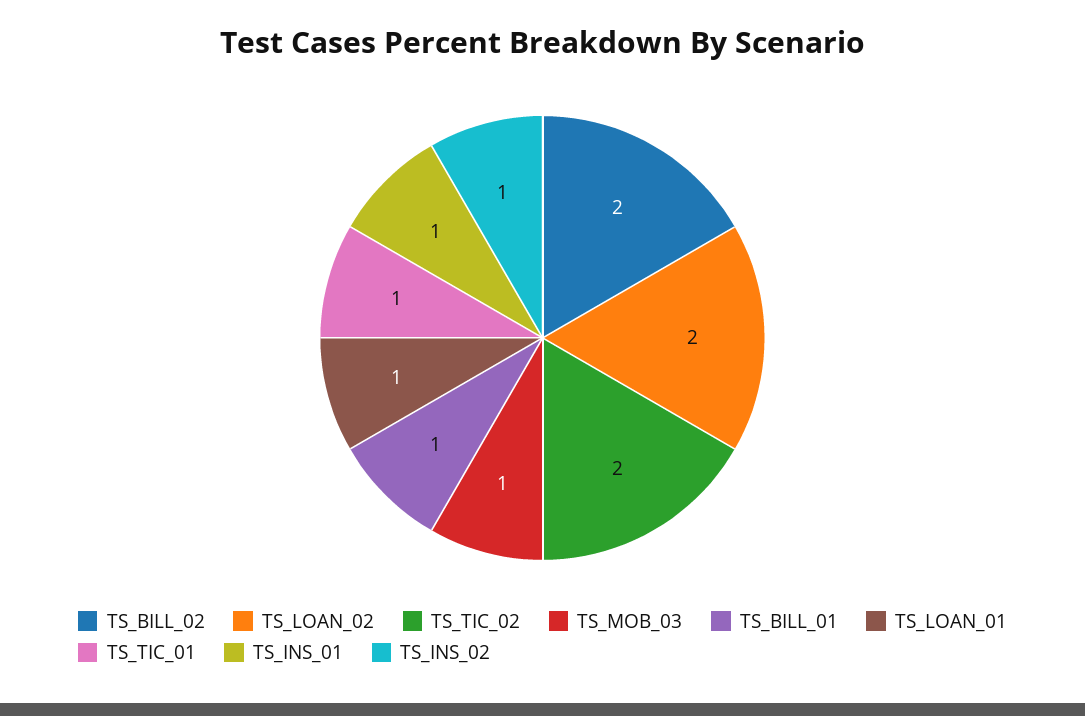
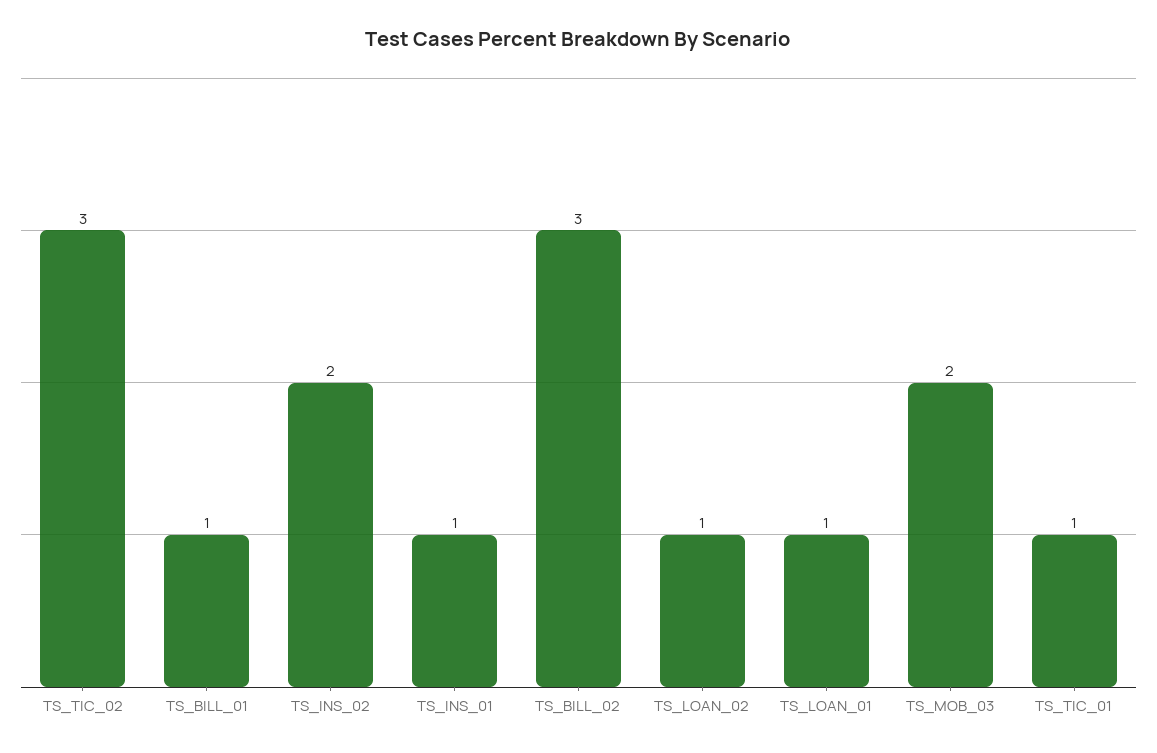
TS_BILL_02: 2 -> 3
TS_LOAN_02: 2 -> 1
TS_TIC_02: 2 -> 3
TS_MOB_03: 1 -> 2
TS_INS_02: 1 -> 2

